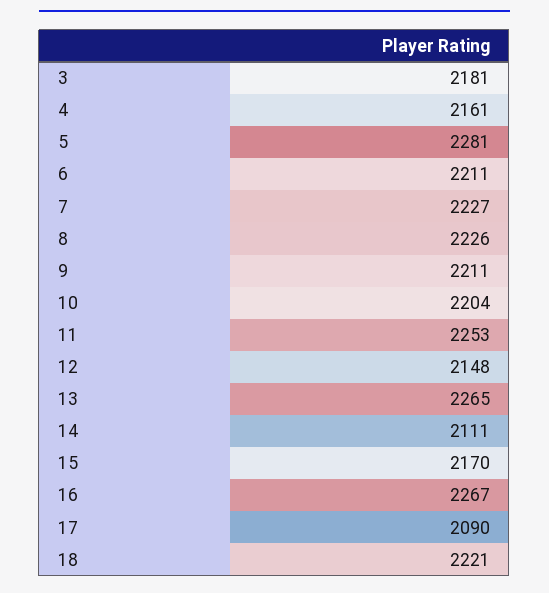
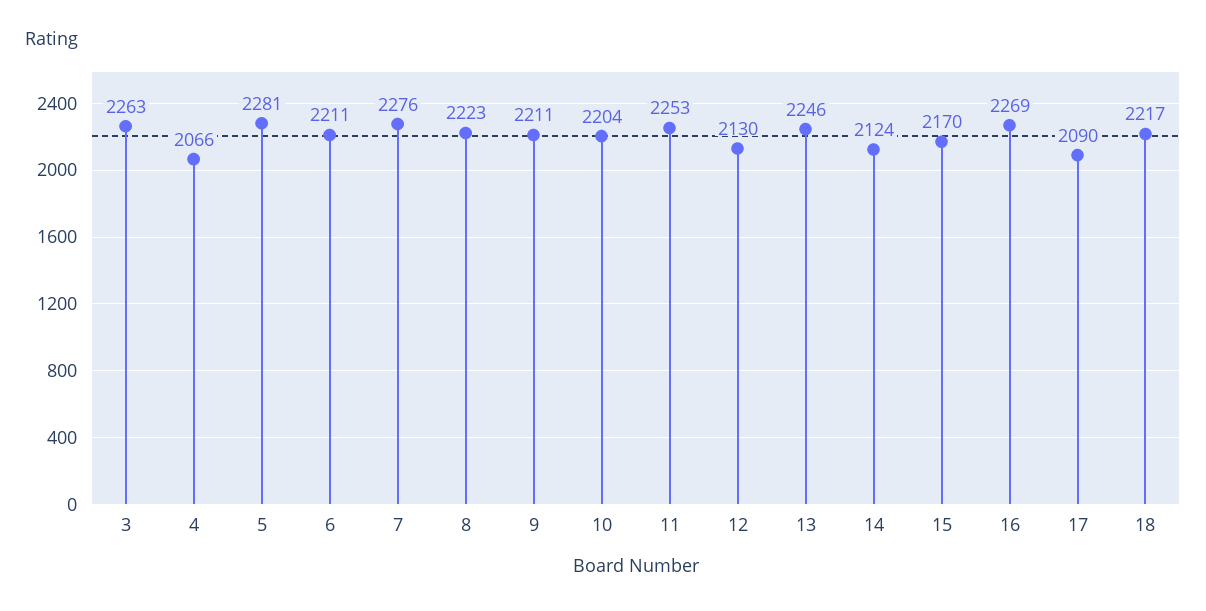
3: 2181 -> 2263
4: 2161 -> 2066
7: 2227 -> 2276
8: 2226 -> 2223
12: 2148 -> 2130
13: 2265 -> 2246
14: 2111 -> 2124
16: 2267 -> 2269
18: 2221 -> 2217

